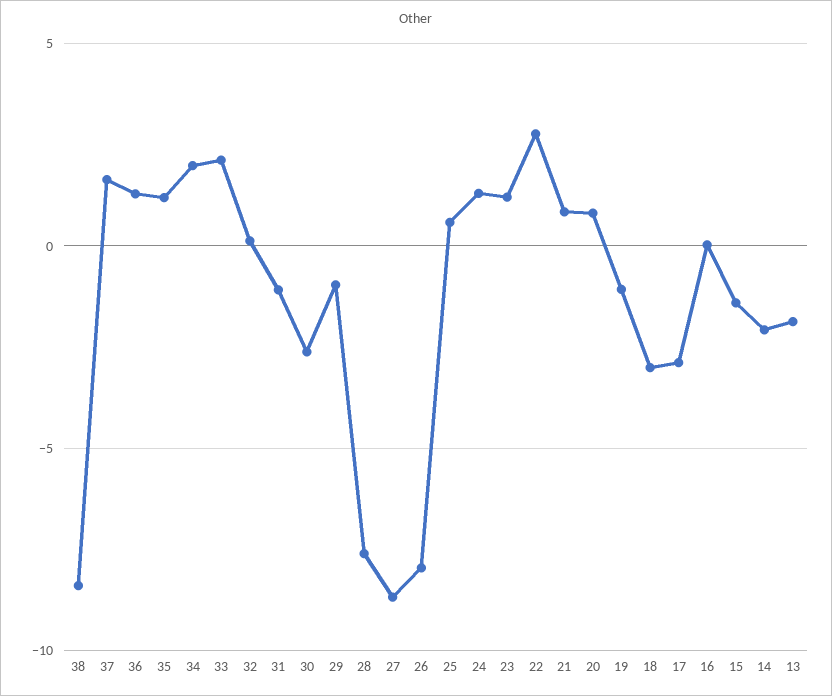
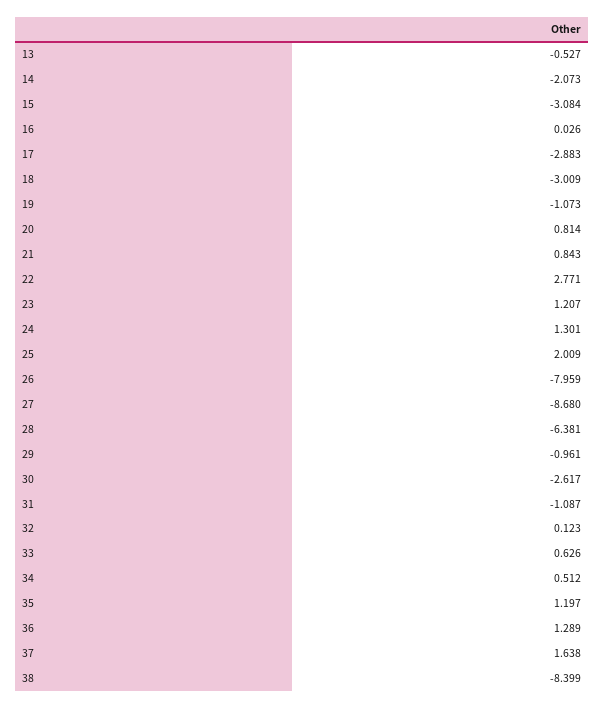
34: 2 -> 0.512
33: 2 -> 0.626
28: -7.5 -> -6.381
25: 0.5 -> 2.009
15: -1.5 -> -3.084
13: -2 -> -0.527

